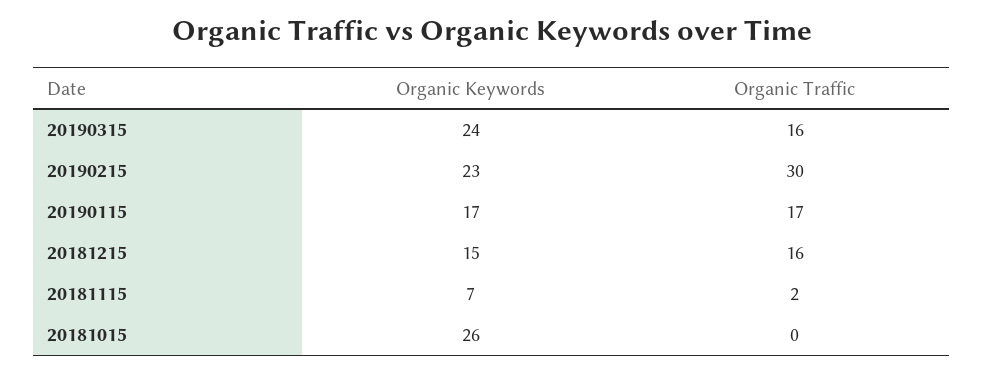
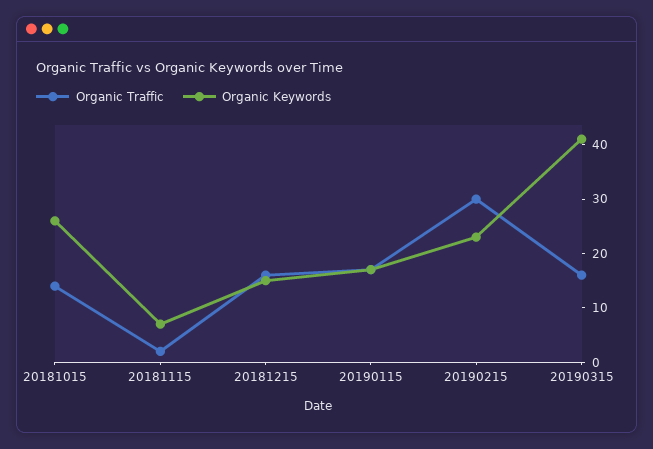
Organic Keywords, 20190315: 24 -> 40
Organic Traffic, 20181015: 0 -> 15

